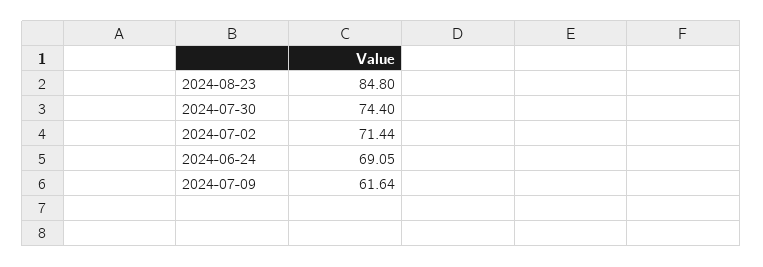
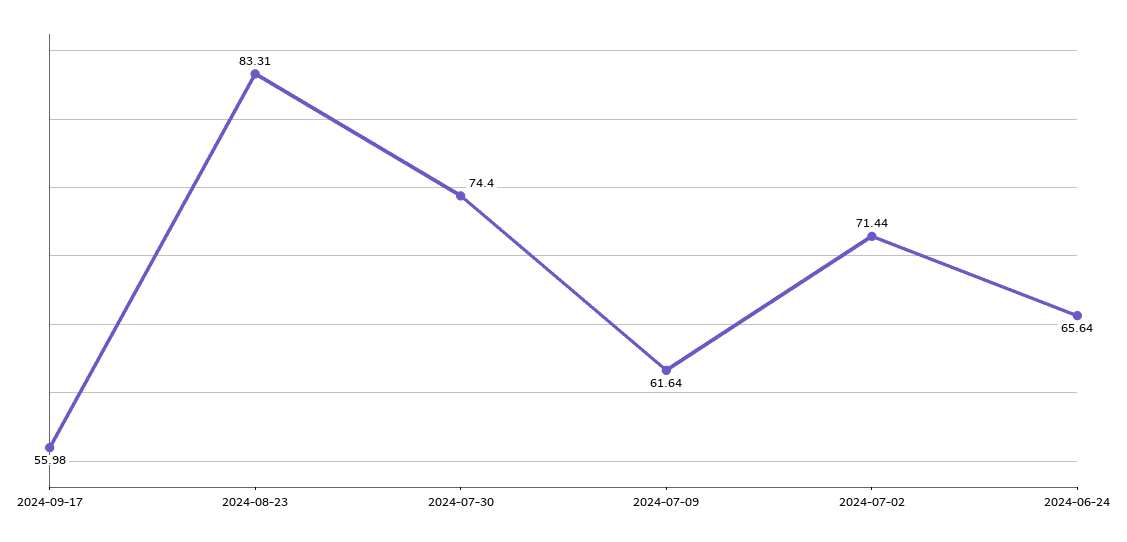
2024-08-23: 84.8 -> 83.31
2024-06-24: 69.05 -> 65.64
2024-09-17: none -> 55.98

